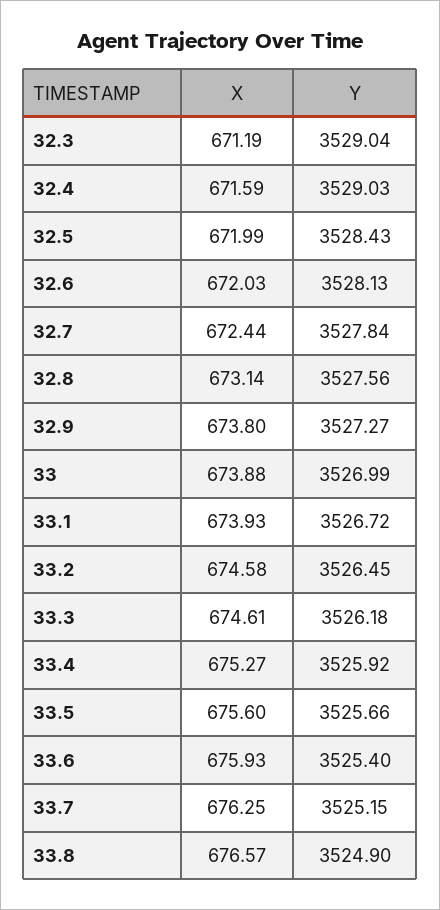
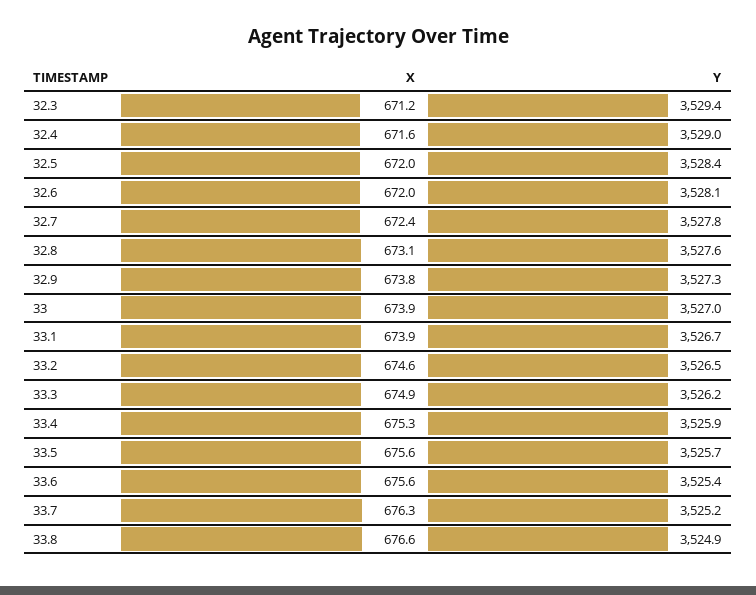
Y, 32.3: 3529.04 -> 3529.4
X, 33.3: 674.61 -> 674.9
X, 33.6: 675.93 -> 675.6

